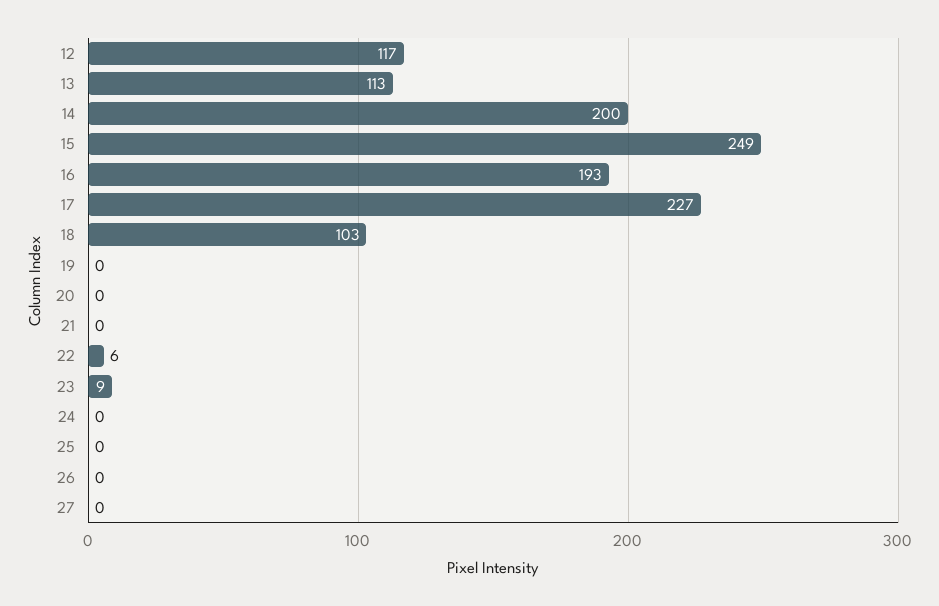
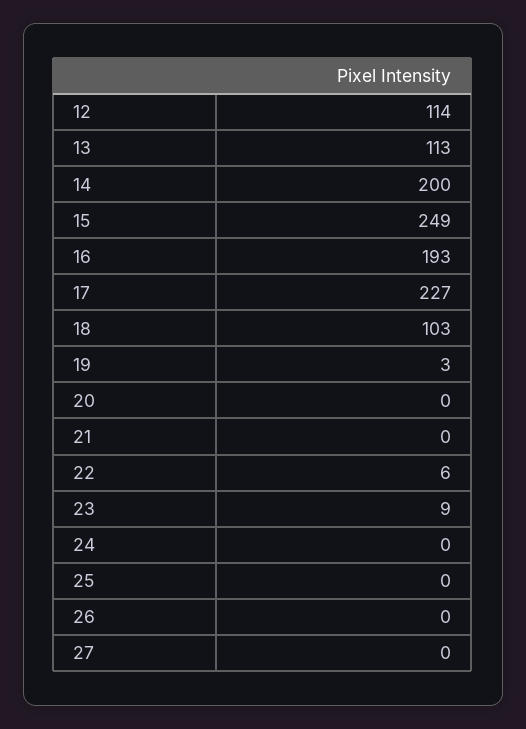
12: 117 -> 114
19: 0 -> 3

